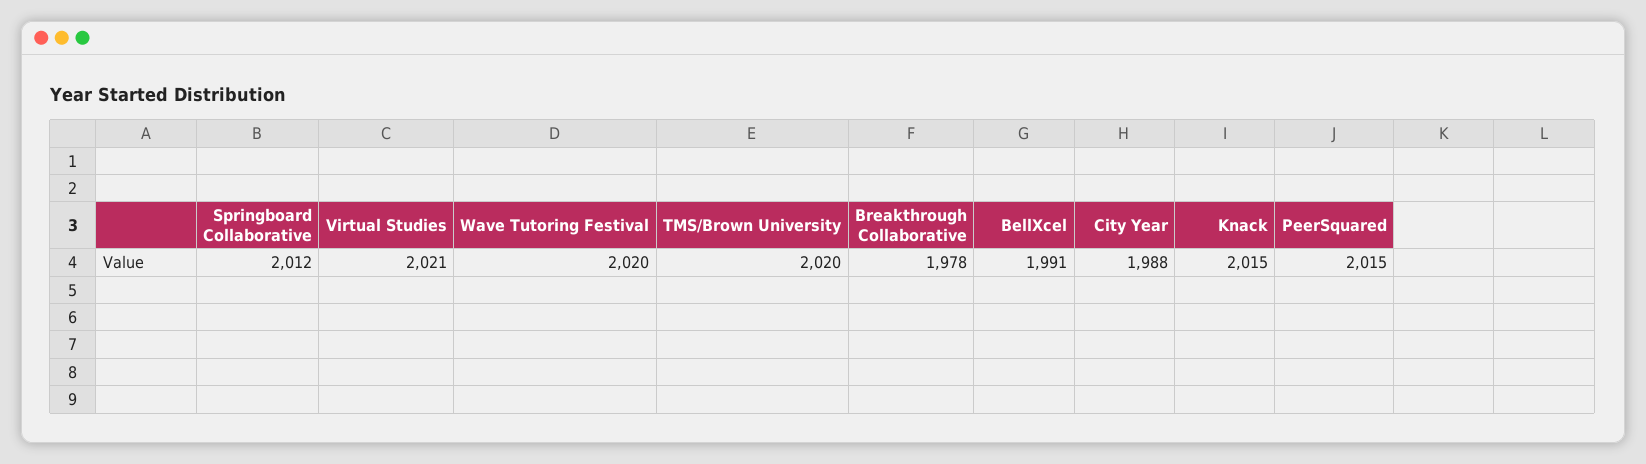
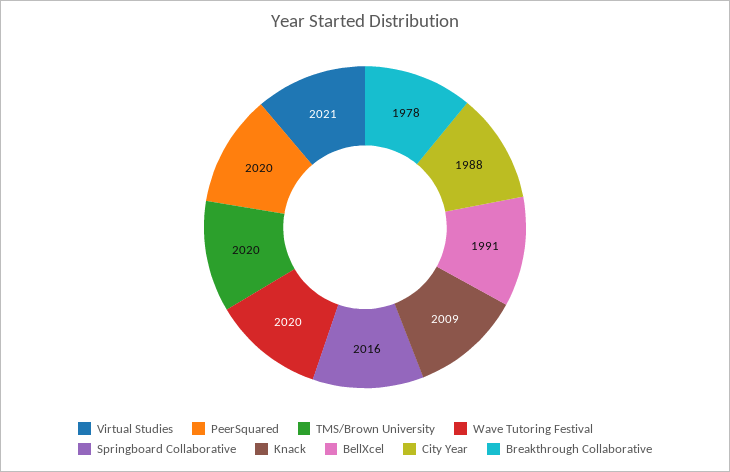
Springboard Collaborative: 2012 -> 2016
Knack: 2015 -> 2009
PeerSquared: 2015 -> 2020

